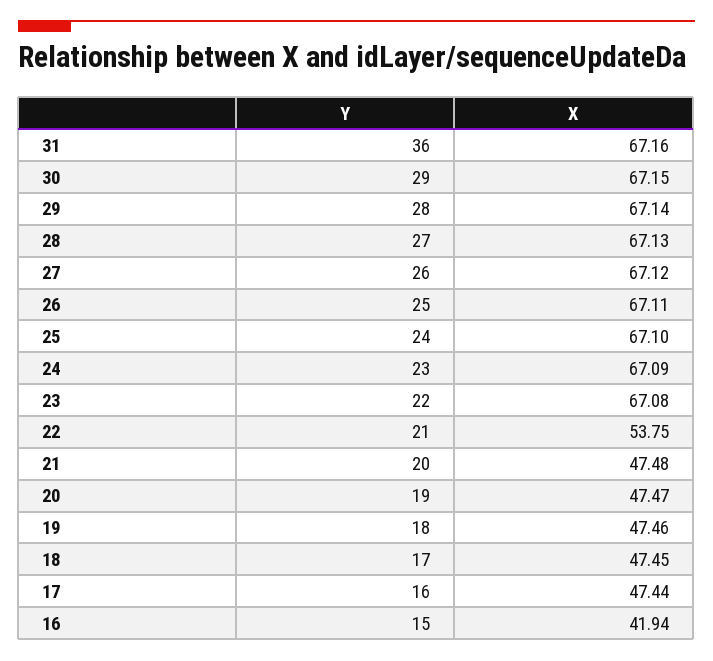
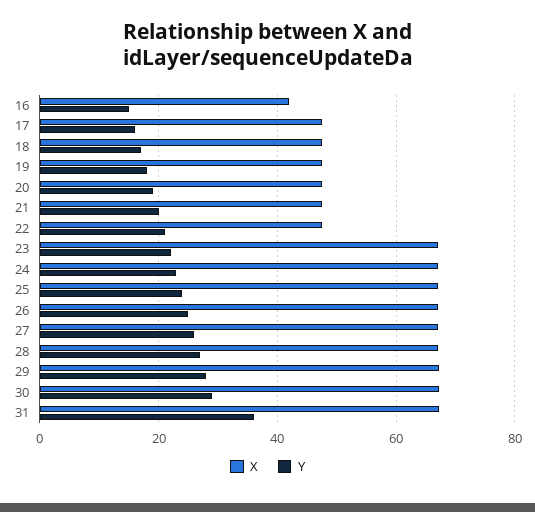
X, 22: 53.75 -> 48

